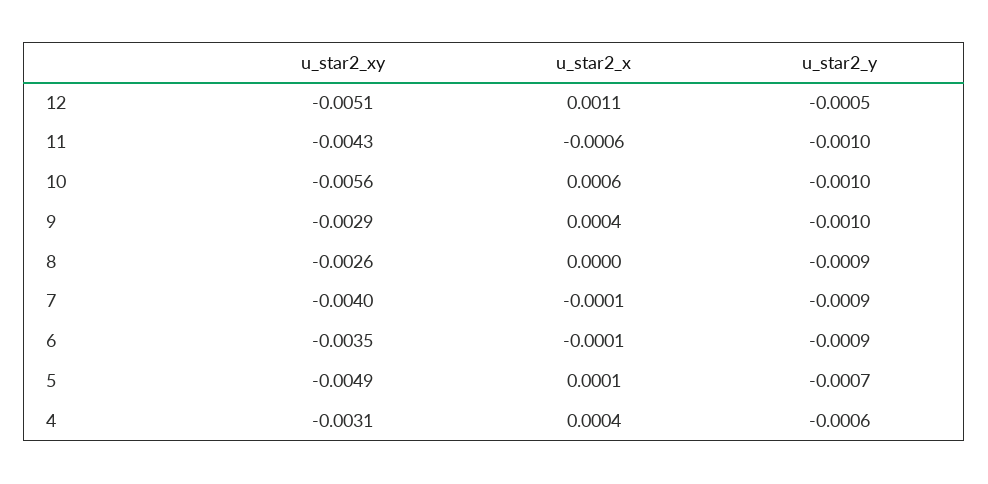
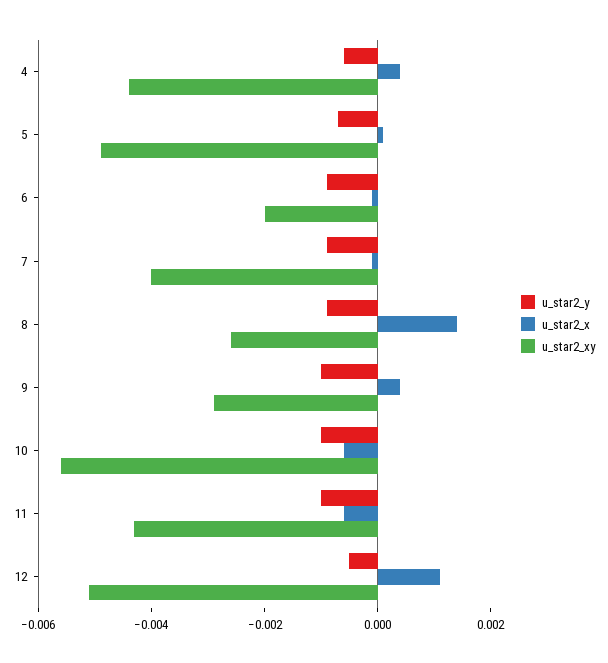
u_star2_x, 10: 0.0006 -> -0.0005
u_star2_x, 8: 0 -> 0.0015
u_star2_xy, 6: -0.0035 -> -0.002
u_star2_xy, 4: -0.0031 -> -0.0045

